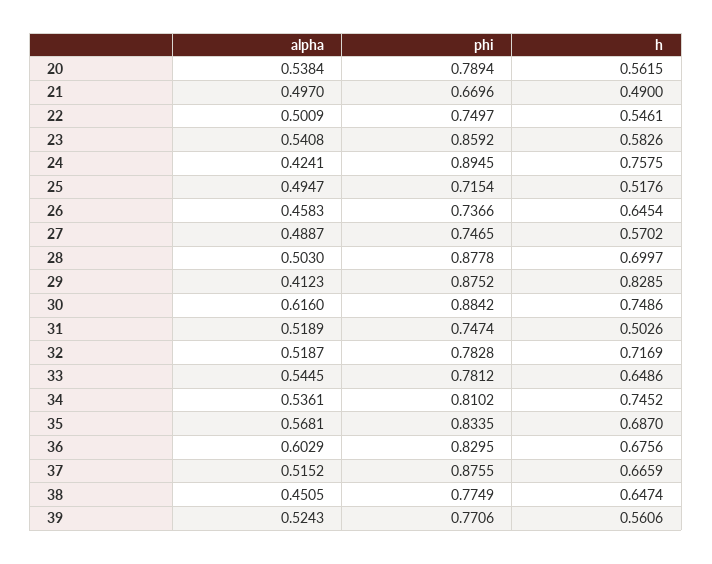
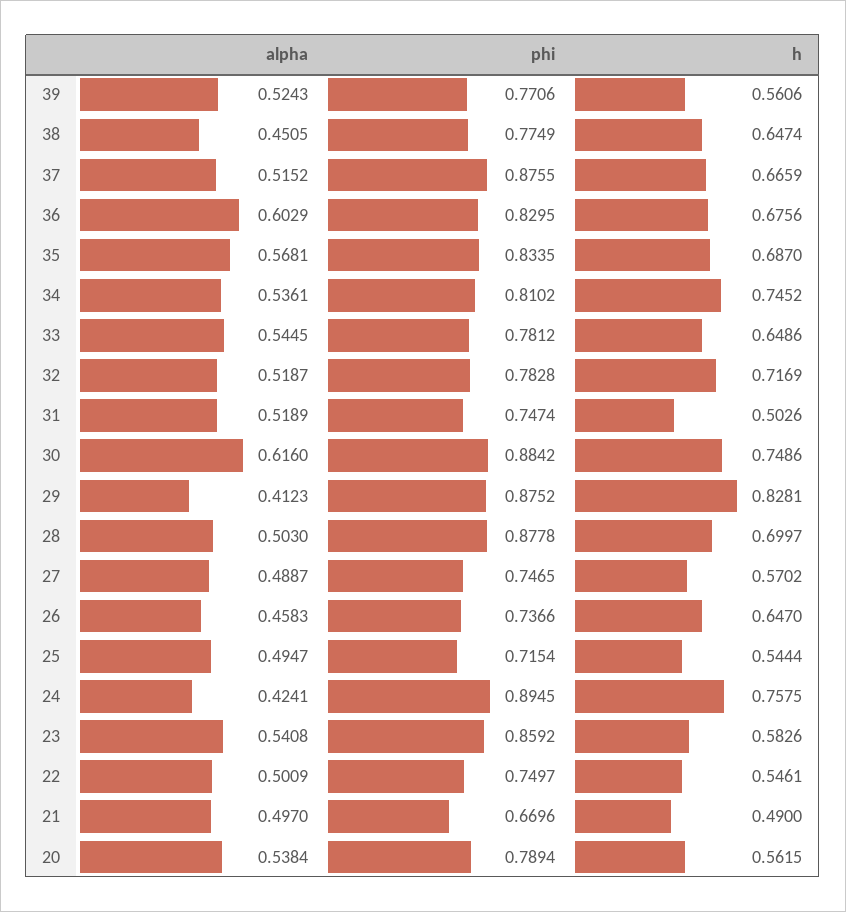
h, 25: 0.5176 -> 0.5444
h, 26: 0.6454 -> 0.647
h, 29: 0.8285 -> 0.8281

